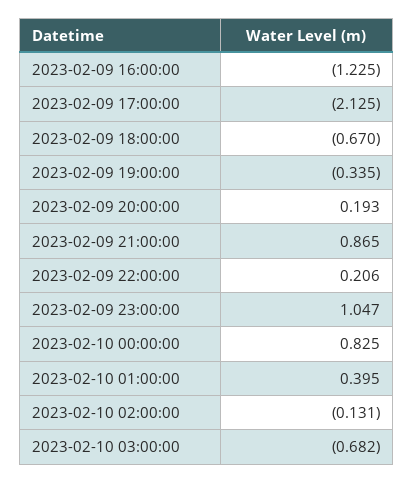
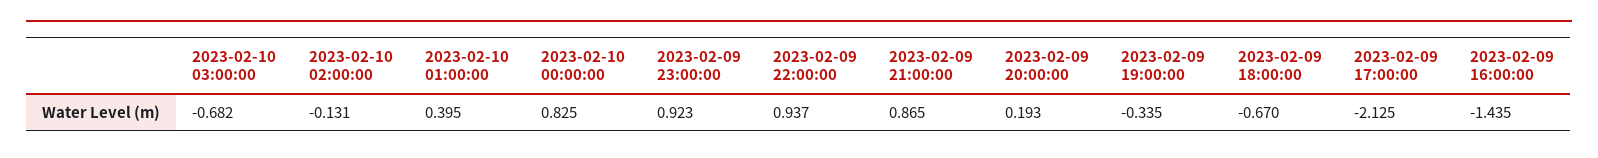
2023-02-09 16:00:00: -1.225 -> -1.435
2023-02-09 22:00:00: 0.206 -> 0.937
2023-02-09 23:00:00: 1.047 -> 0.923

